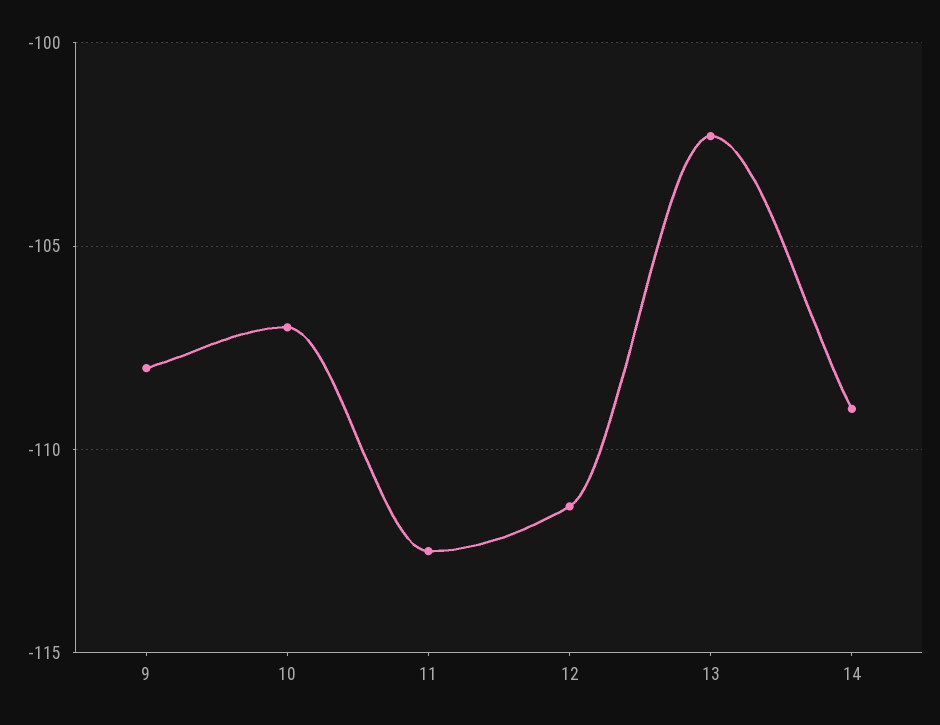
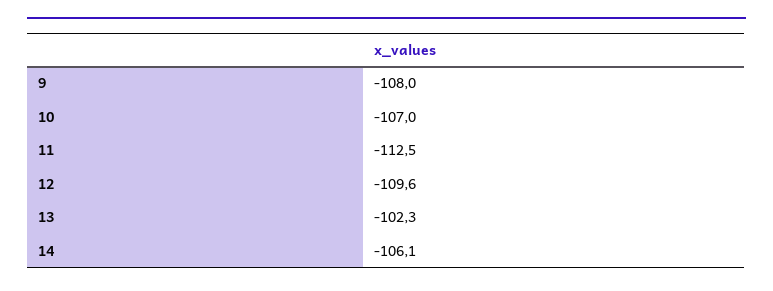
12: -111.5 -> -109.6
14: -109 -> -106.1

